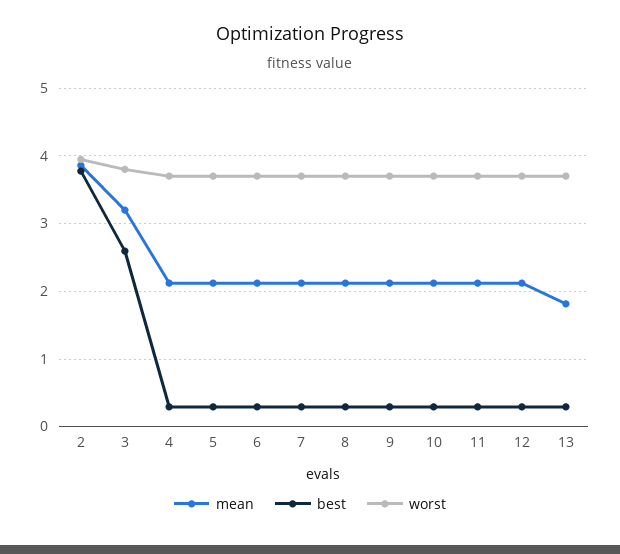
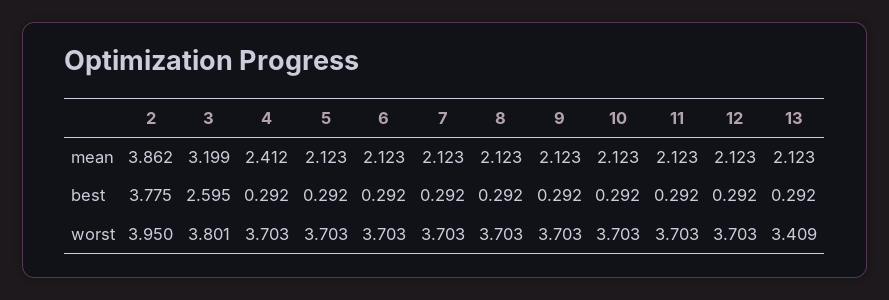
mean, 4: 2.1 -> 2.412
mean, 13: 1.8 -> 2.123
worst, 13: 3.7 -> 3.409

